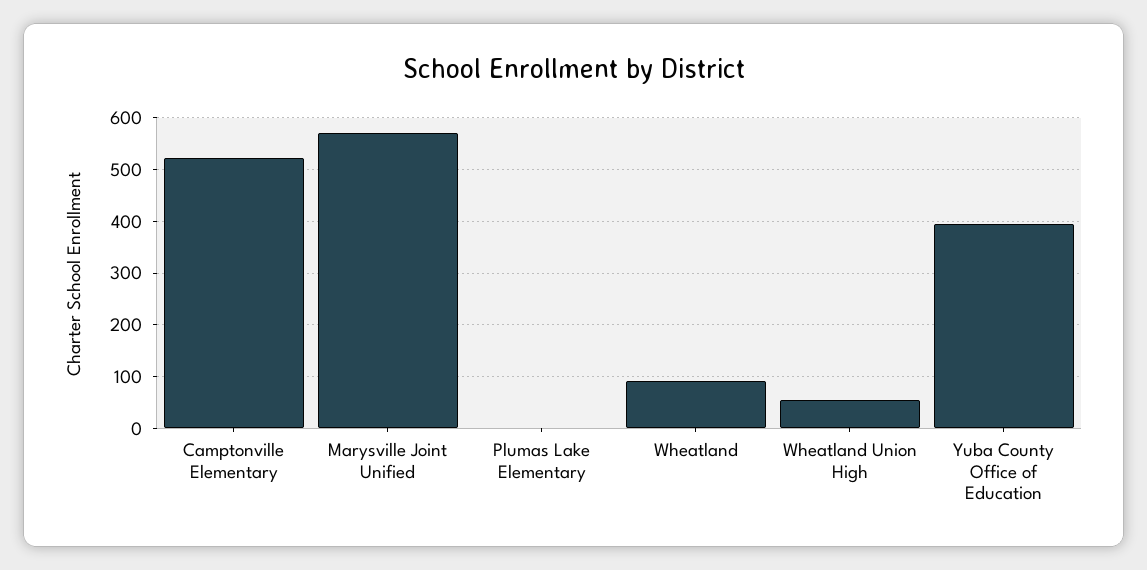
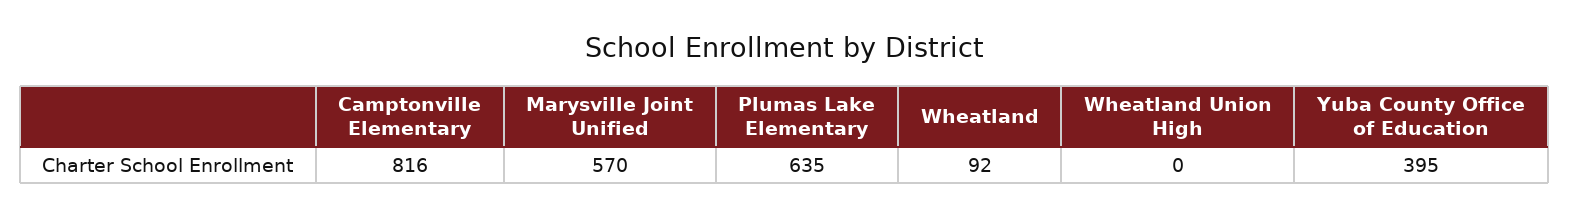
Camptonville Elementary: 520 -> 816
Plumas Lake Elementary: 0 -> 635
Wheatland Union High: 60 -> 0

